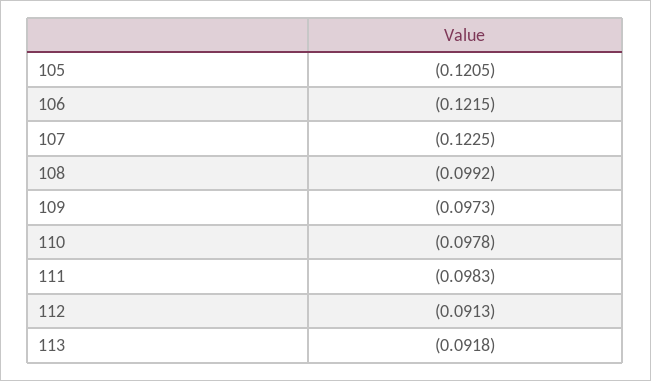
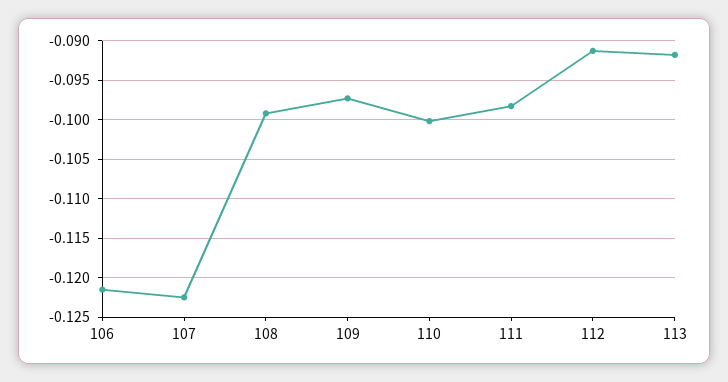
105: -0.1205 -> none
110: -0.0978 -> -0.1

